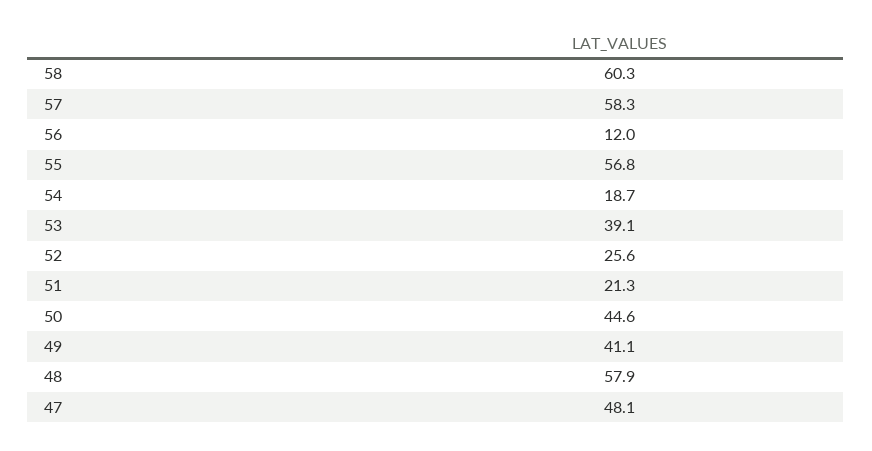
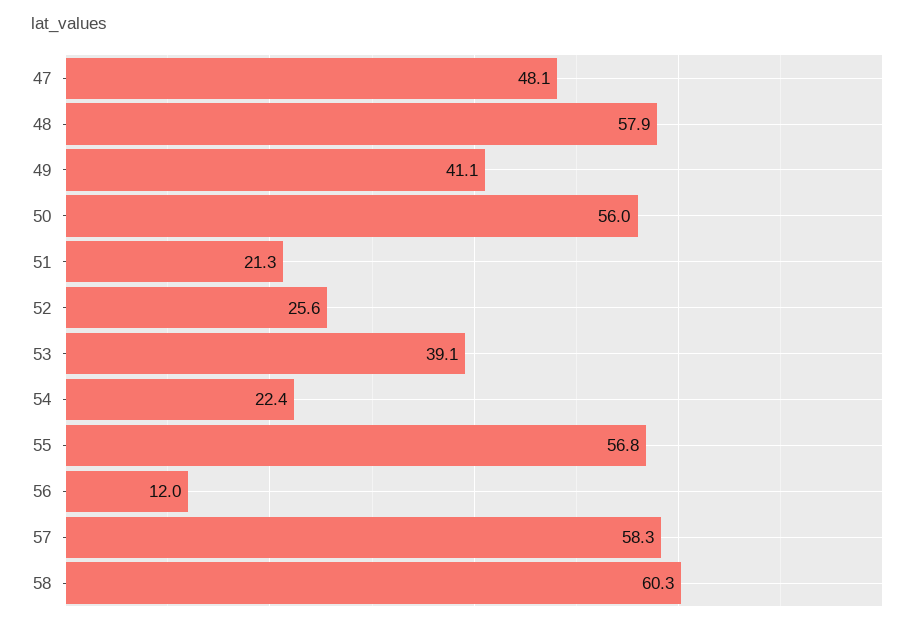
54: 18.7 -> 22.4
50: 44.6 -> 56

